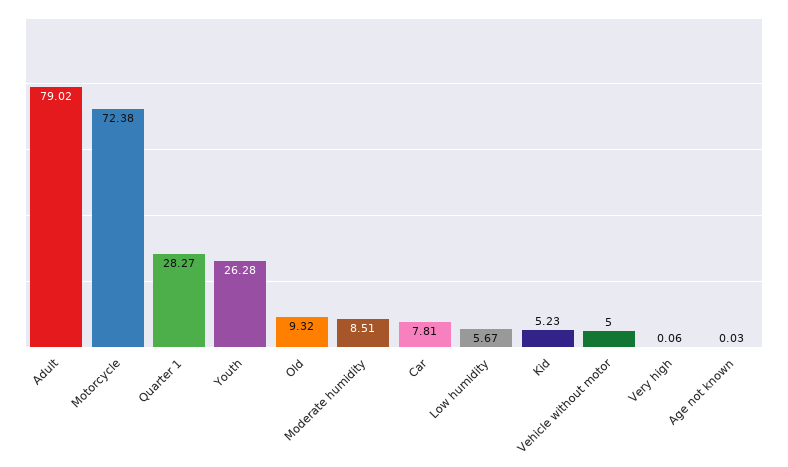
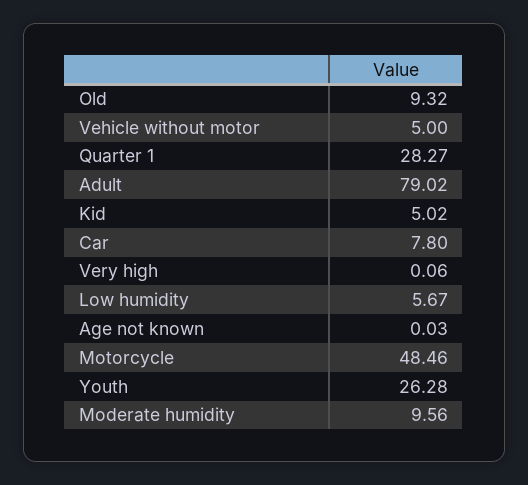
Motorcycle: 72.38 -> 48.46
Moderate humidity: 8.51 -> 9.56
Car: 7.81 -> 7.8
Kid: 5.23 -> 5.02

